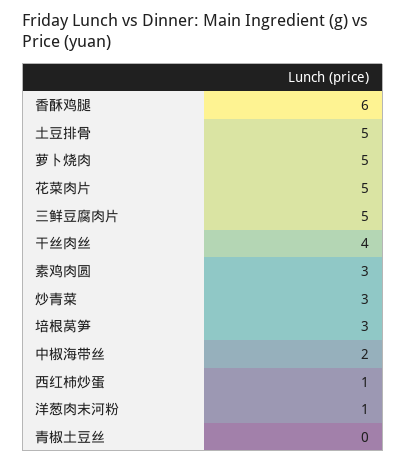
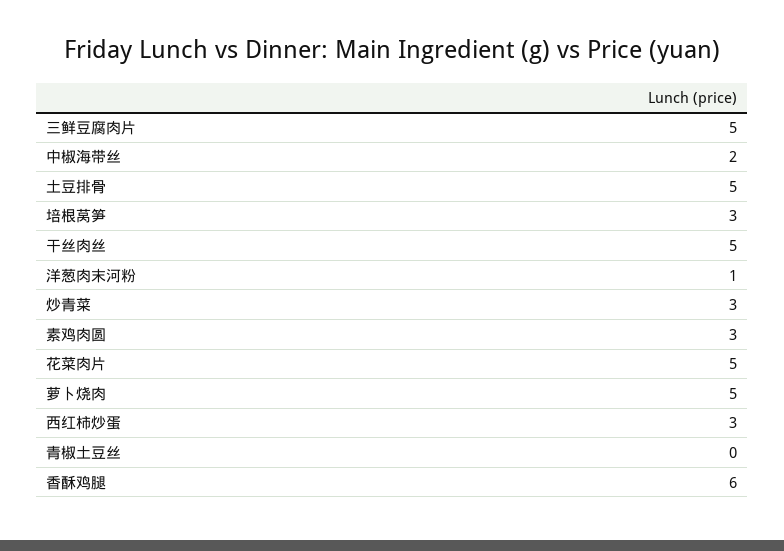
干丝肉丝: 4 -> 5
西红柿炒蛋: 1 -> 3

